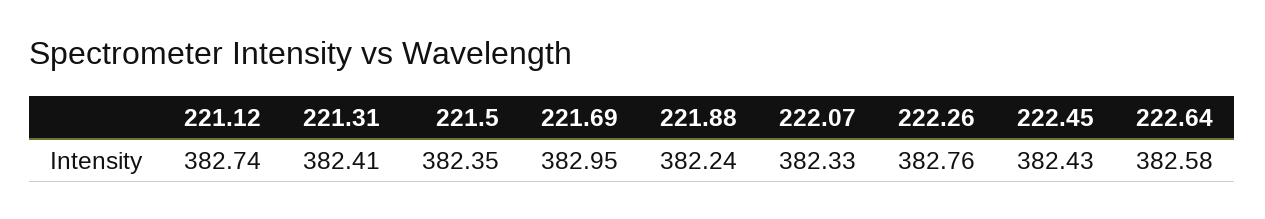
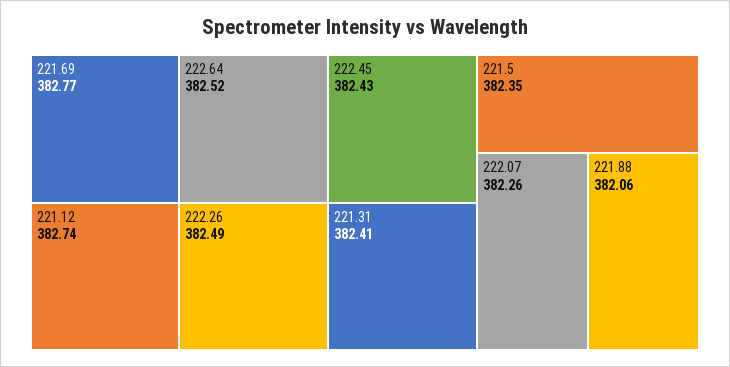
221.69: 382.95 -> 382.77
221.88: 382.24 -> 382.06
222.07: 382.33 -> 382.26
222.26: 382.76 -> 382.49
222.64: 382.58 -> 382.52

